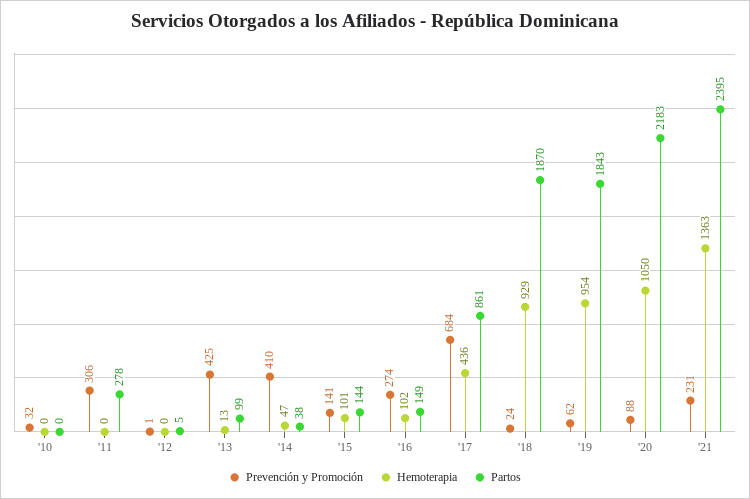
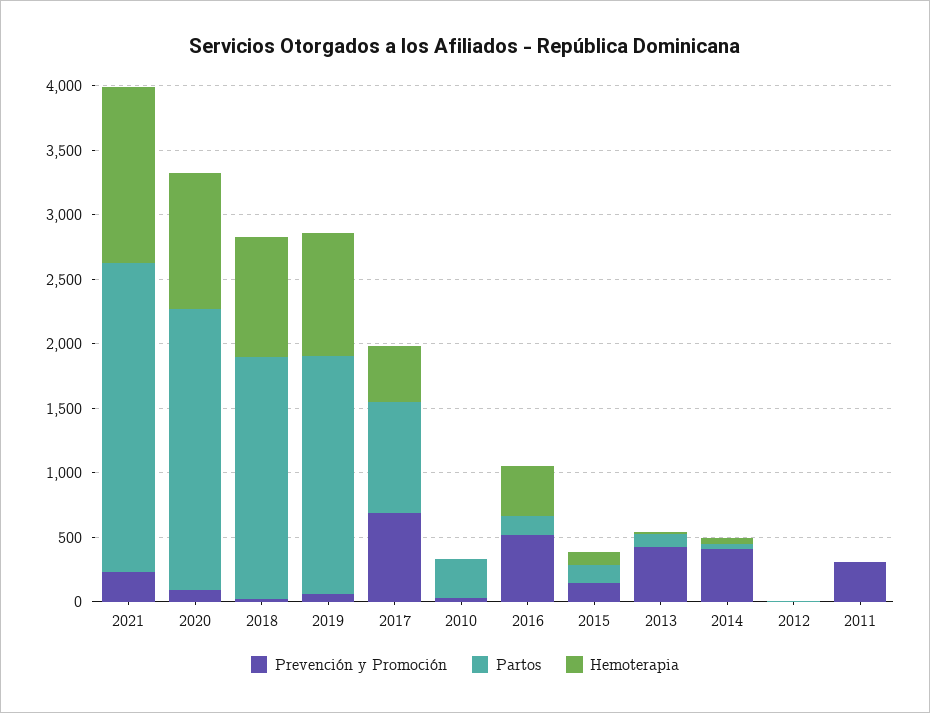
Partos, '10: 0 -> 300
Partos, '11: 278 -> 0
Prevención y Promoción, '16: 274 -> 500
Hemoterapia, '16: 102 -> 400

